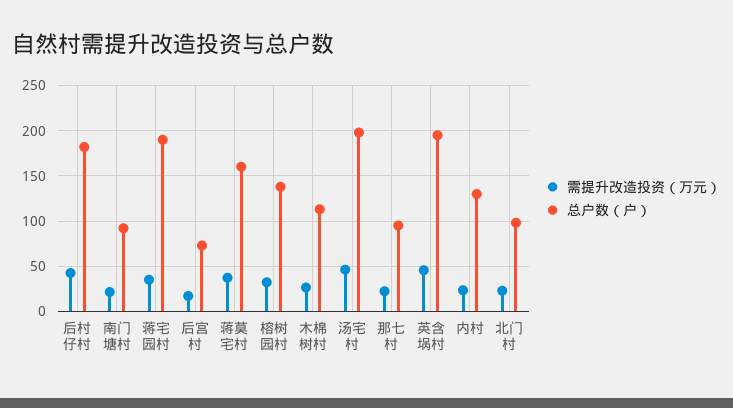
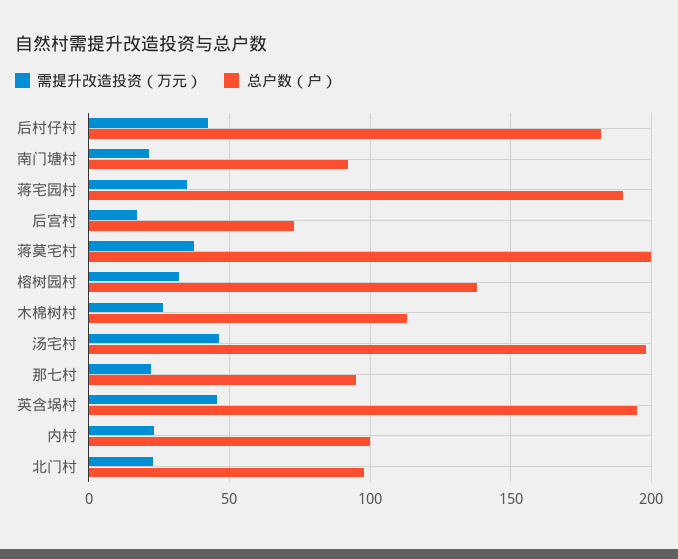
总户数（户）, 蒋莫宅村: 160 -> 200
总户数（户）, 内村: 130 -> 100

